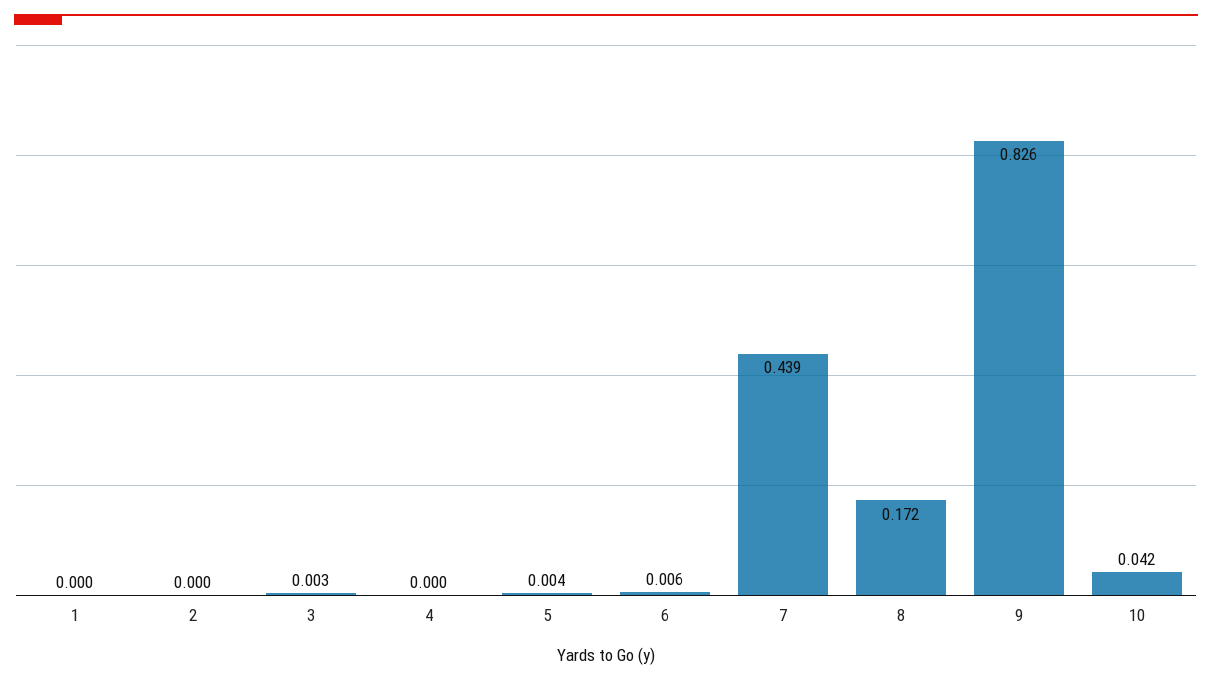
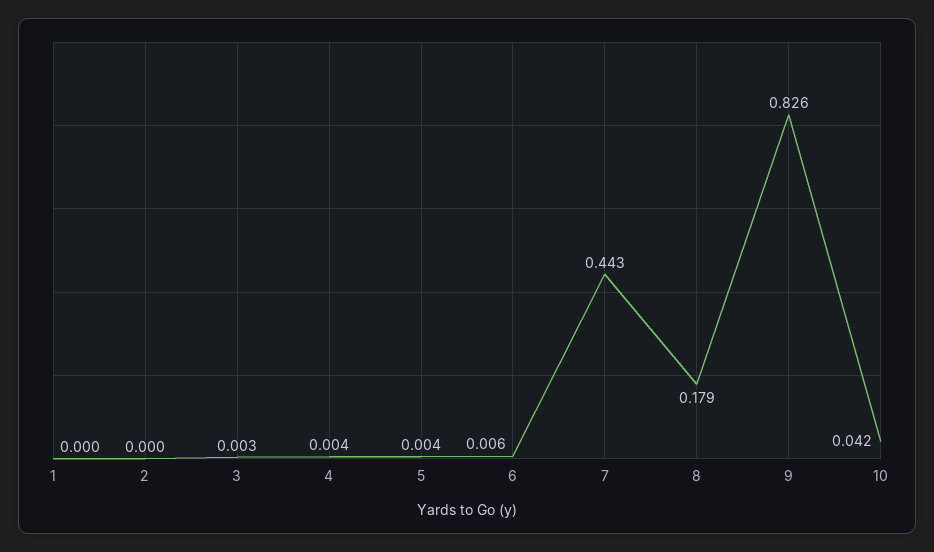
4: 0 -> 0.004
7: 0.439 -> 0.443
8: 0.172 -> 0.179

